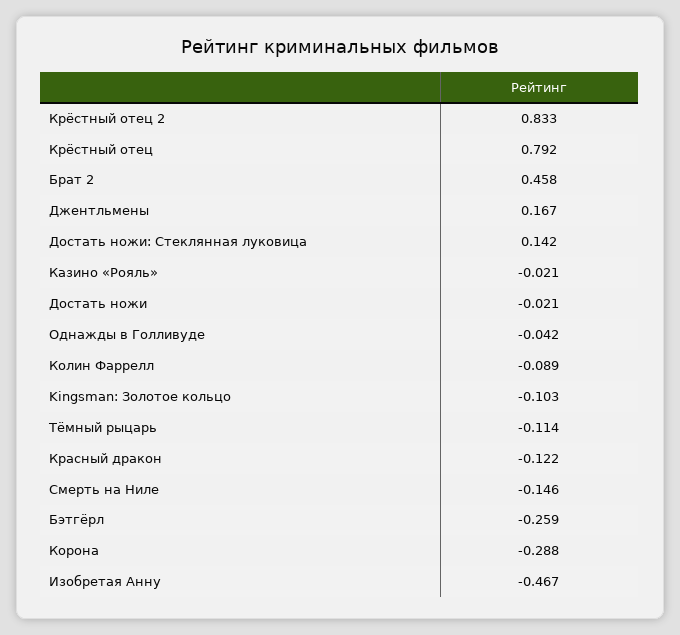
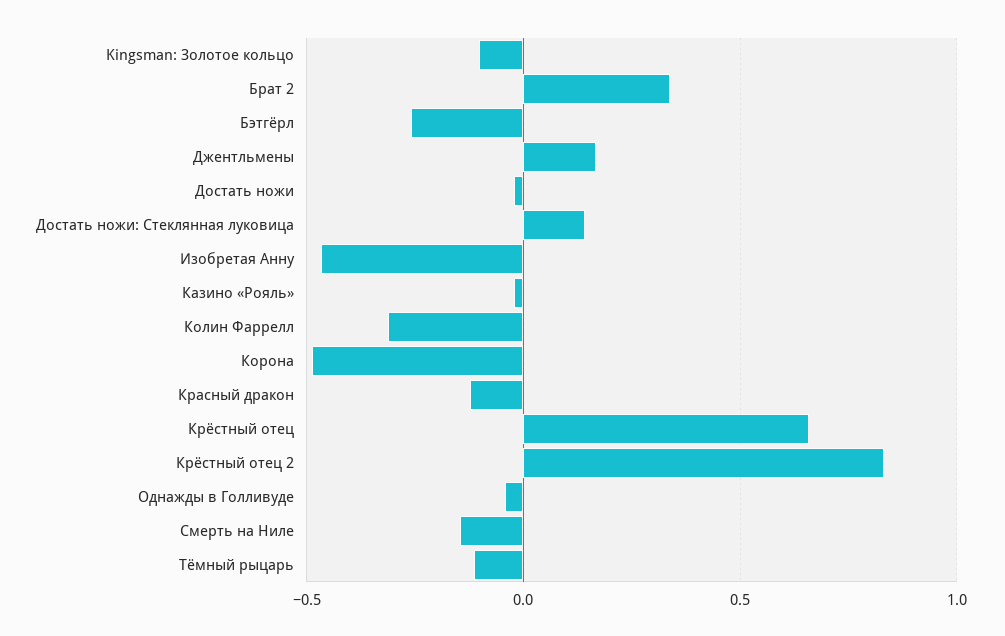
Крёстный отец: 0.792 -> 0.65
Брат 2: 0.458 -> 0.35
Колин Фаррелл: -0.089 -> -0.3
Корона: -0.288 -> -0.5

